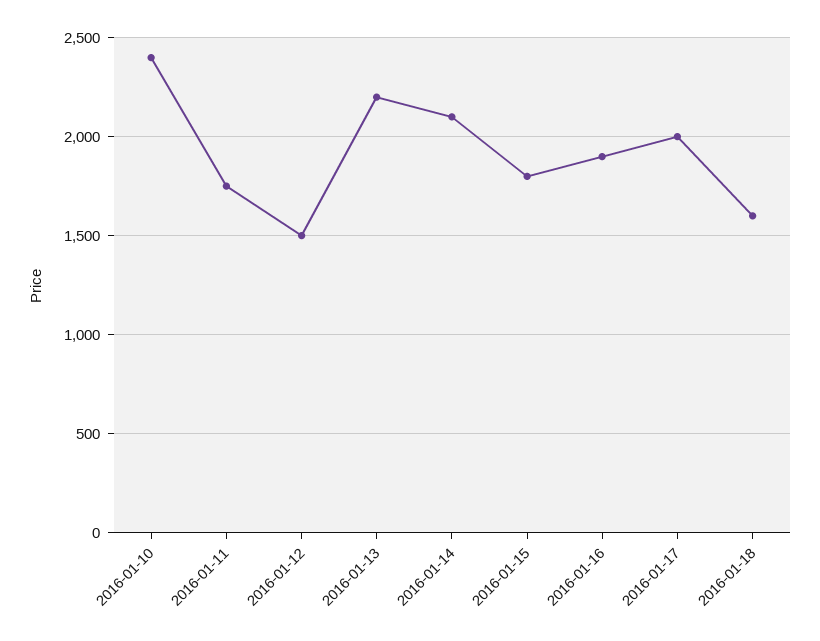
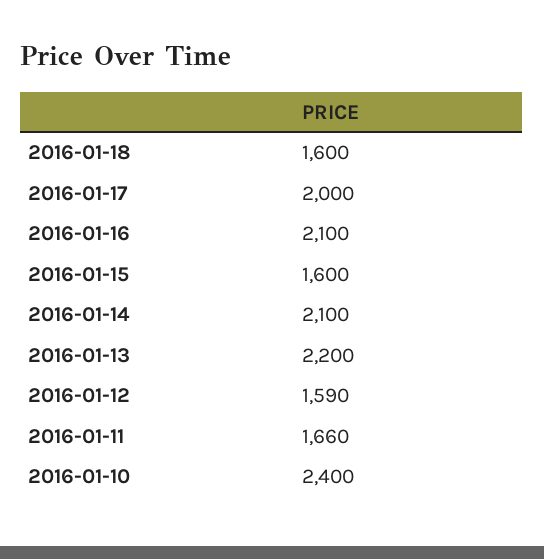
2016-01-11: 1750 -> 1660
2016-01-12: 1500 -> 1590
2016-01-15: 1800 -> 1600
2016-01-16: 1900 -> 2100

